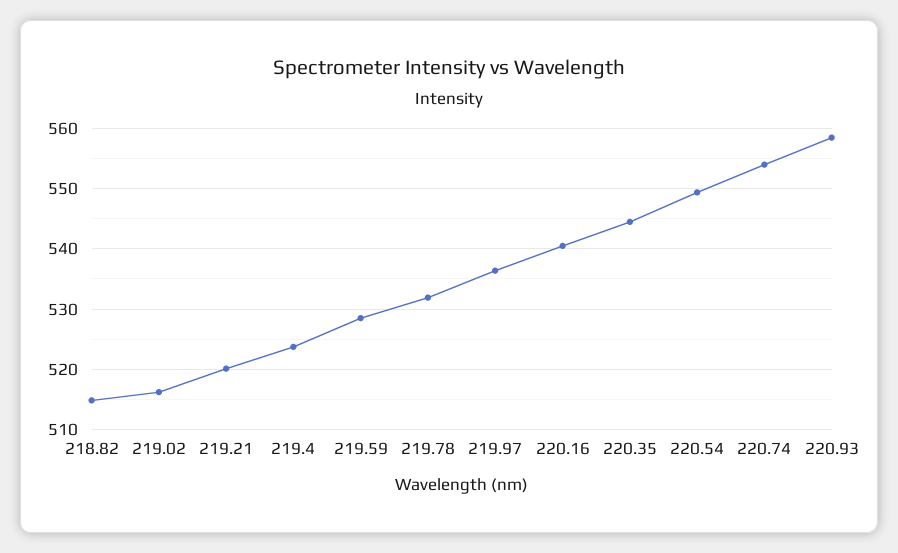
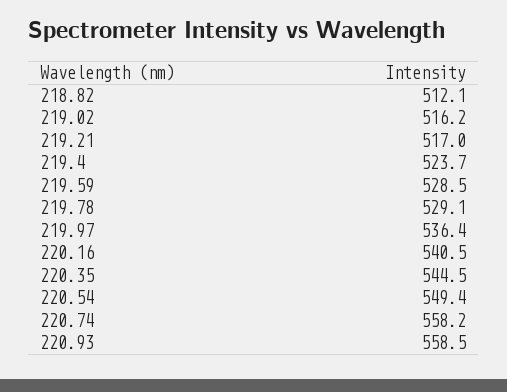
218.82: 515 -> 512.1
219.21: 520 -> 517
219.78: 532 -> 529.1
220.74: 554 -> 558.2

